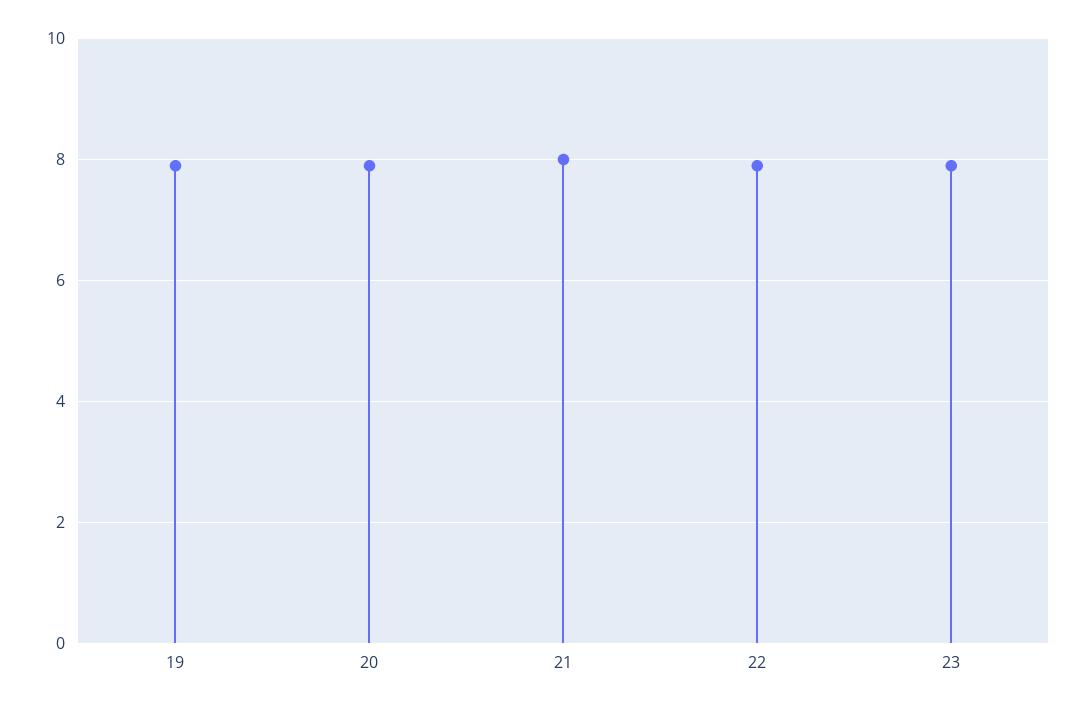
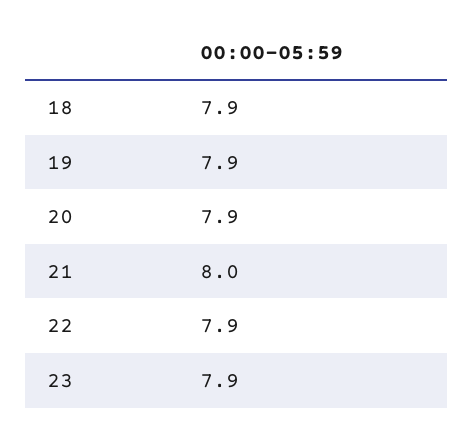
18: none -> 7.9

